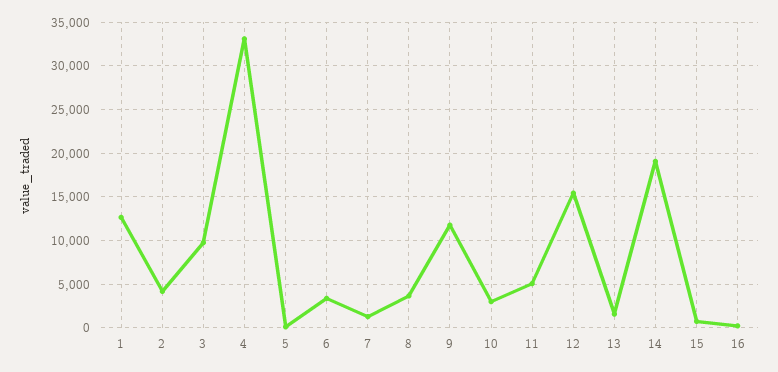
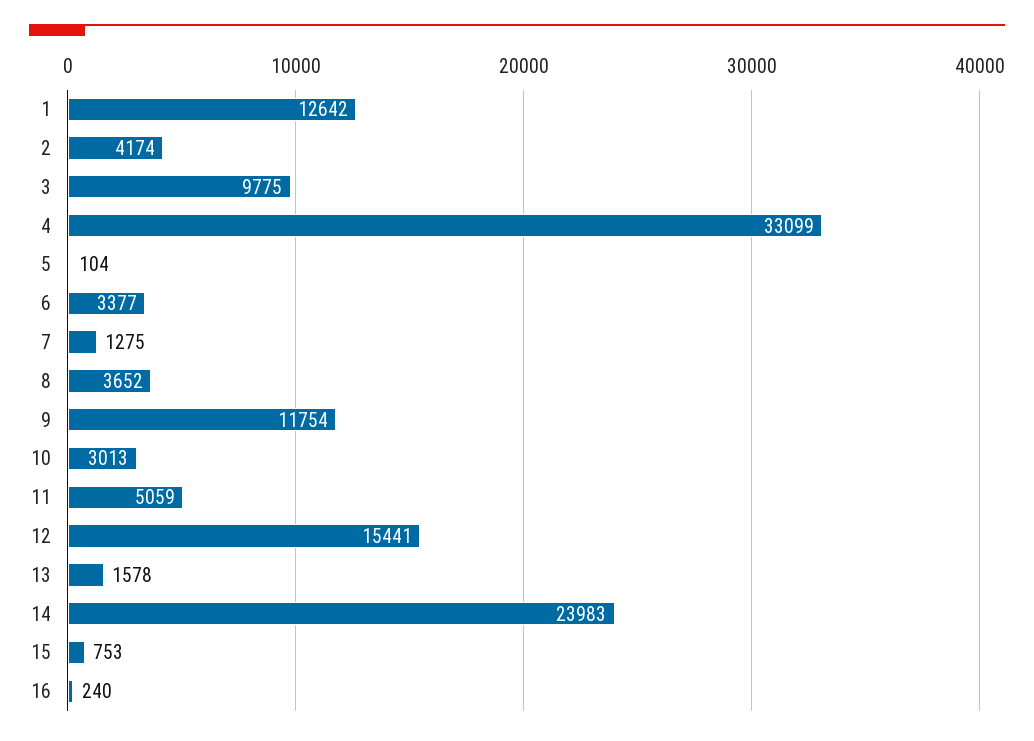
14: 19000 -> 23983

